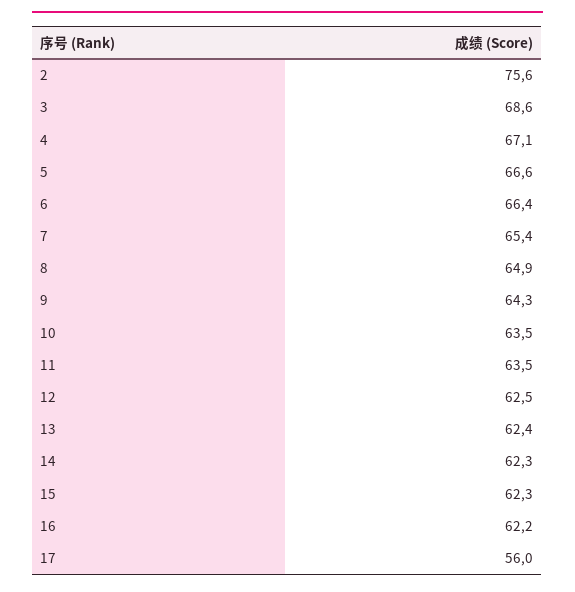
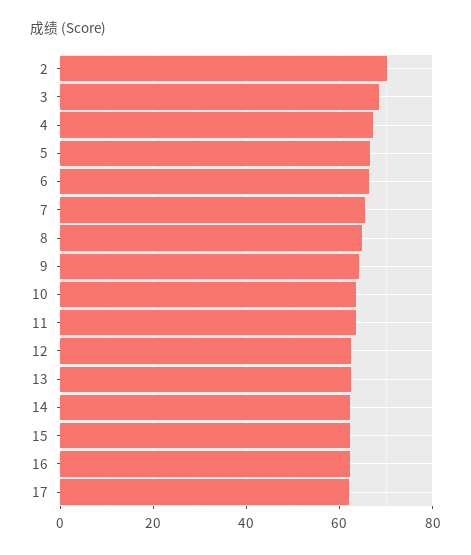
2: 75.6 -> 70
17: 56 -> 62

